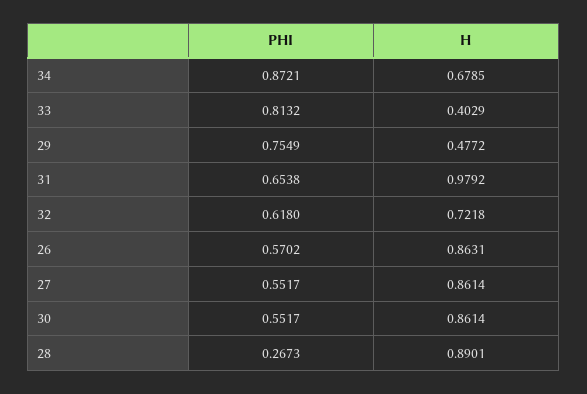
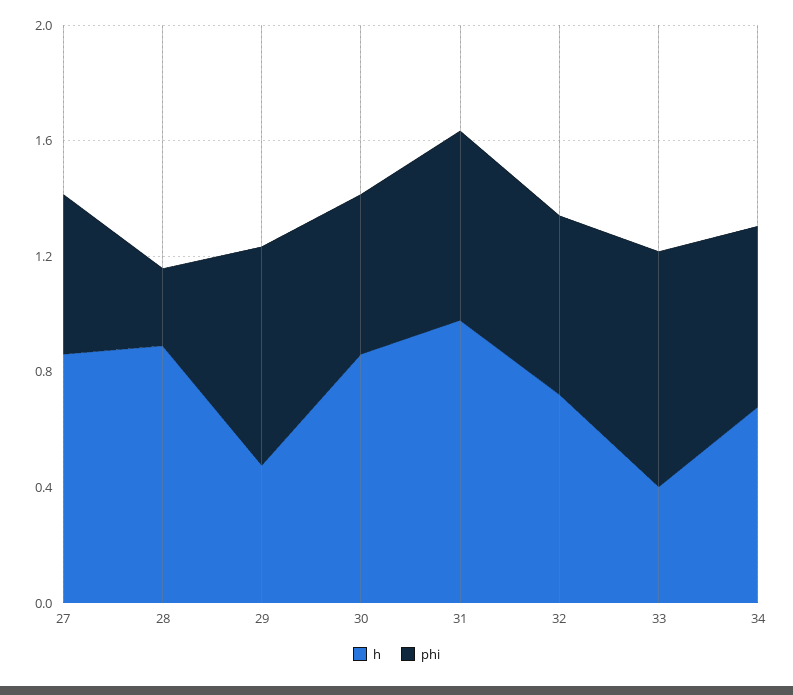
PHI, 34: 0.8721 -> 0.6
PHI, 26: 0.5702 -> none
H, 26: 0.8631 -> none

